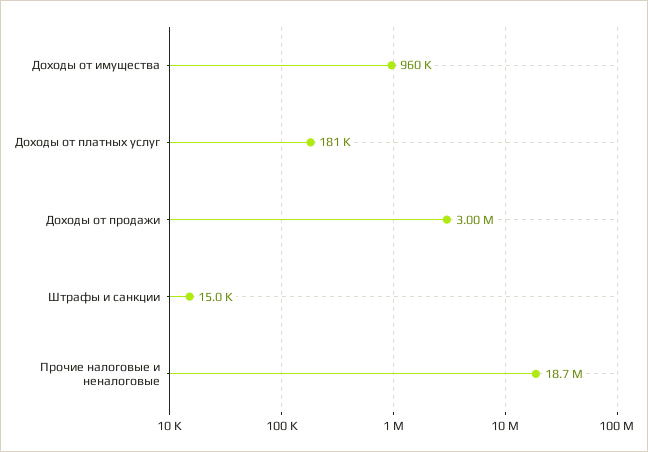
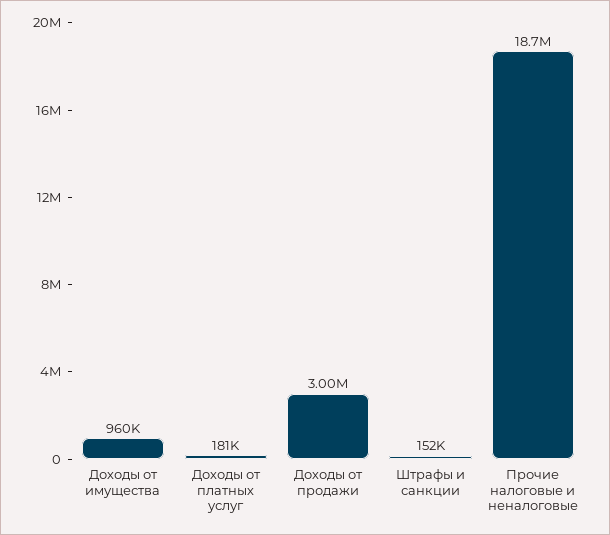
Штрафы и санкции: 15000 -> 152000

